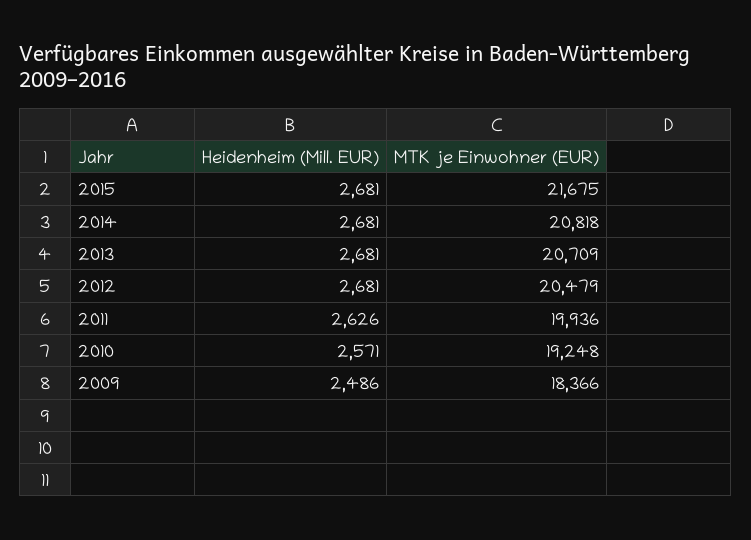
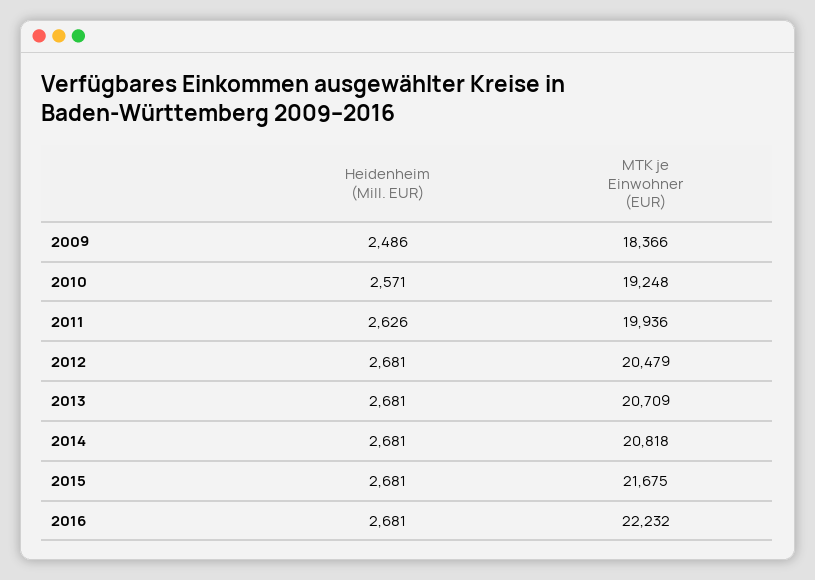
Heidenheim (Mill. EUR), 2016: none -> 2681
MTK je Einwohner (EUR), 2016: none -> 22232

